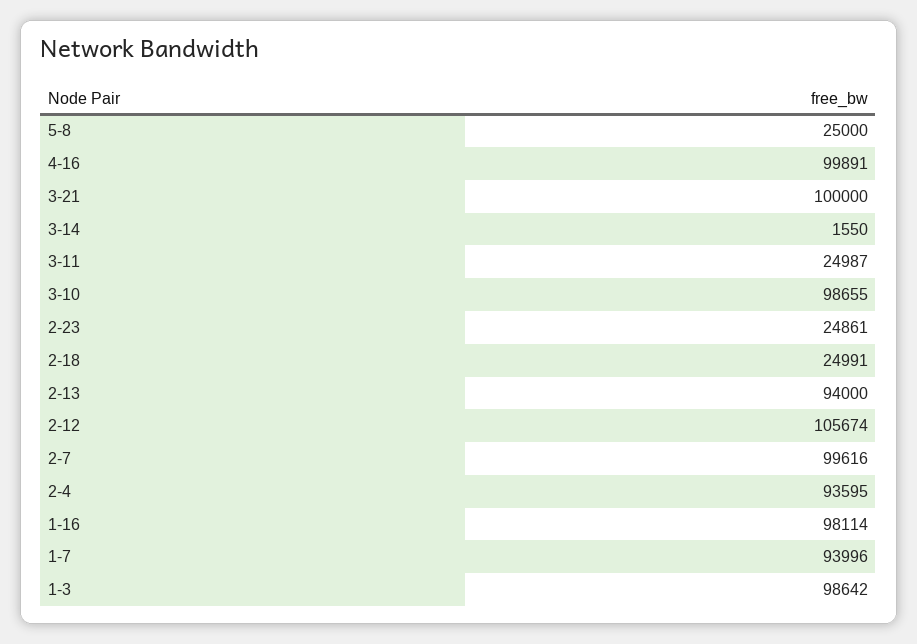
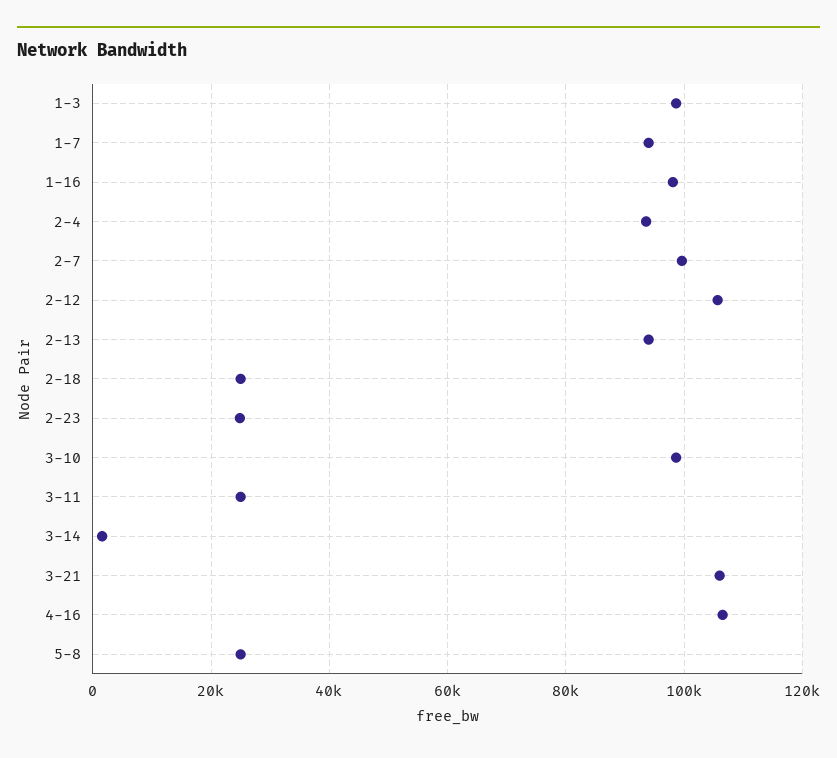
4-16: 99891 -> 106000
3-21: 100000 -> 106000

